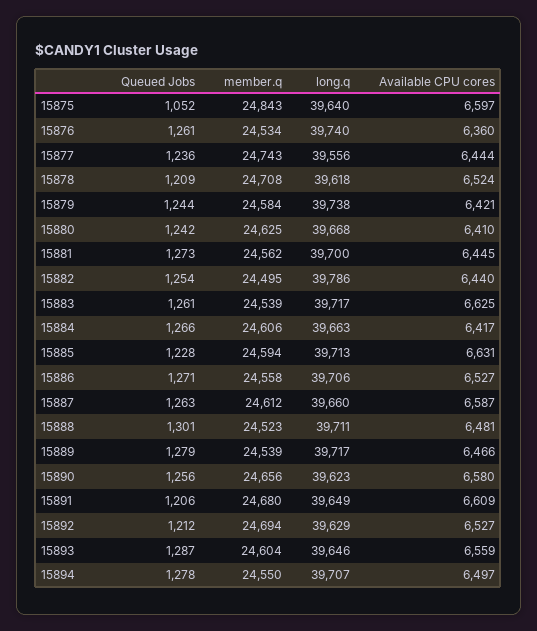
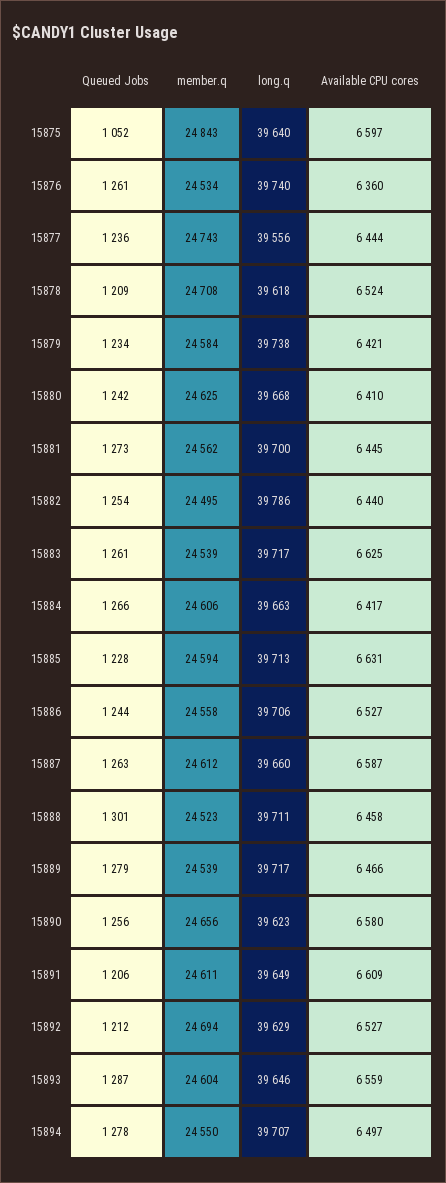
Queued Jobs, 15879: 1244 -> 1234
Queued Jobs, 15886: 1271 -> 1244
Available CPU cores, 15888: 6481 -> 6458
member.q, 15891: 24680 -> 24611

